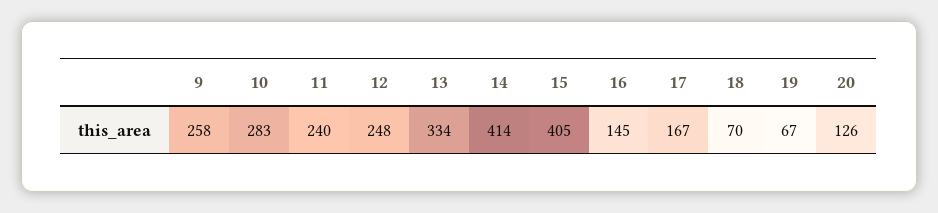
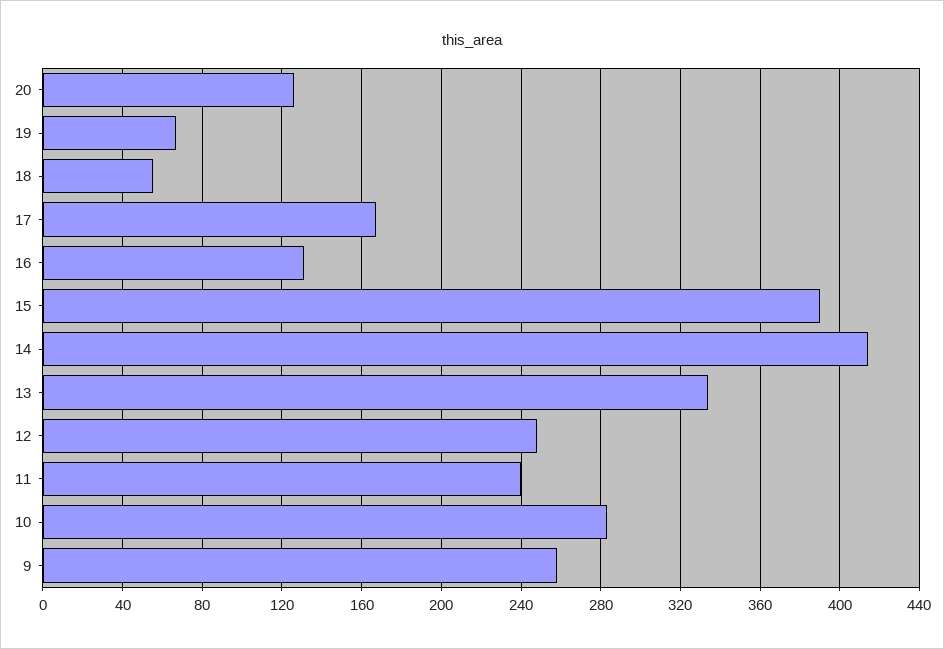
15: 405 -> 390
16: 145 -> 130
18: 70 -> 55

